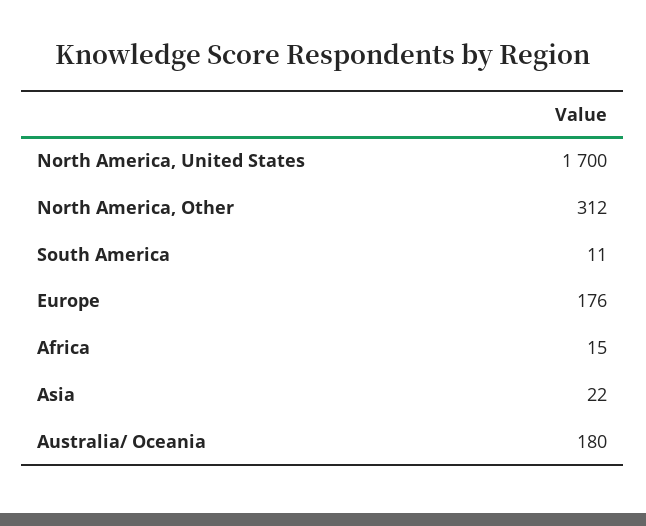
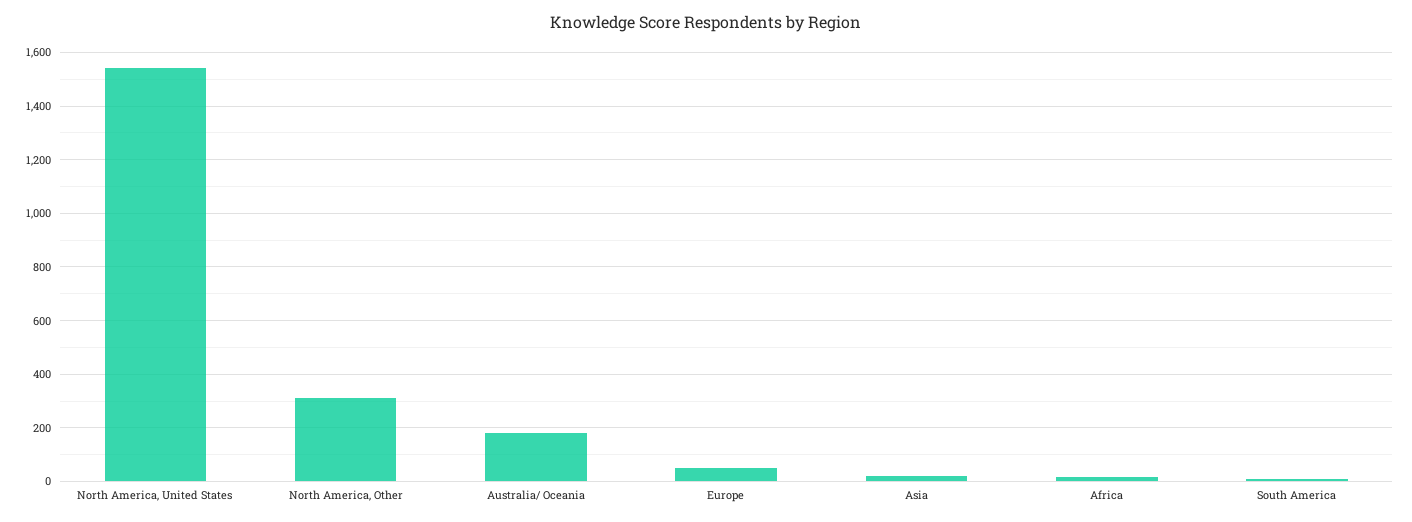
North America, United States: 1700 -> 1550
Europe: 176 -> 50

